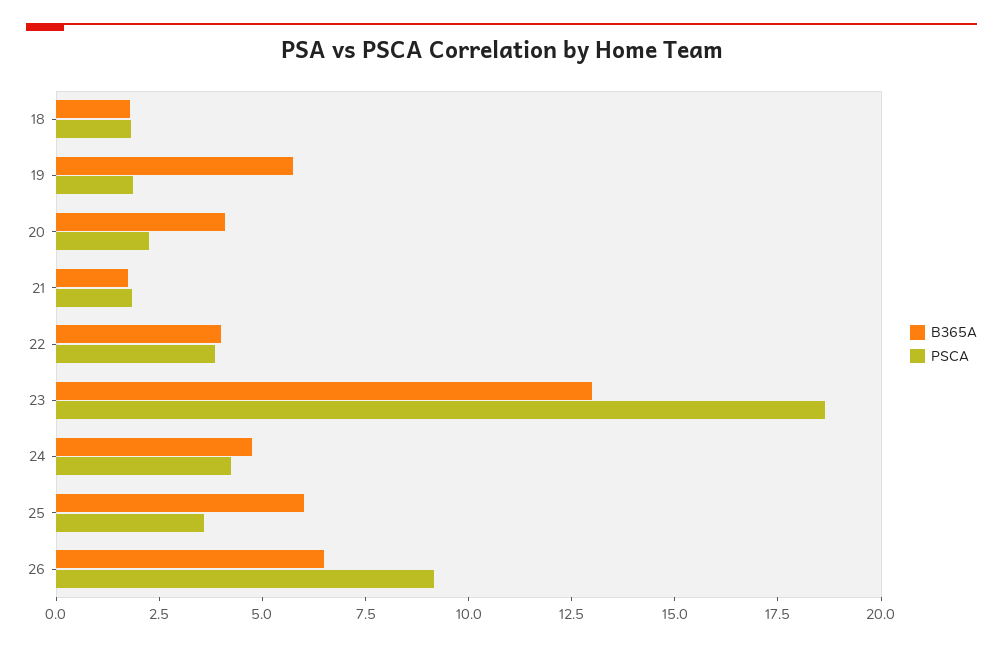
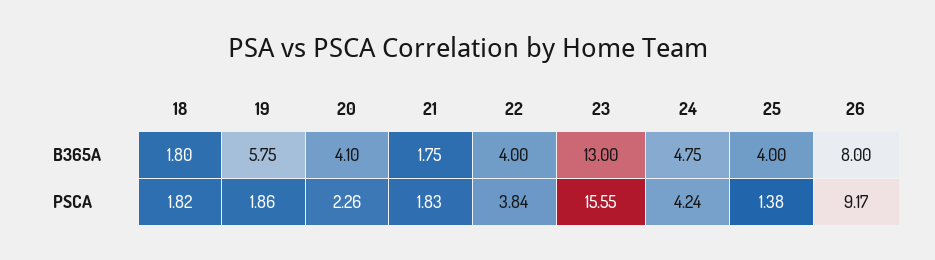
PSCA, 23: 18.5 -> 15.55
B365A, 25: 6 -> 4
PSCA, 25: 3.5 -> 1.38
B365A, 26: 6.5 -> 8

